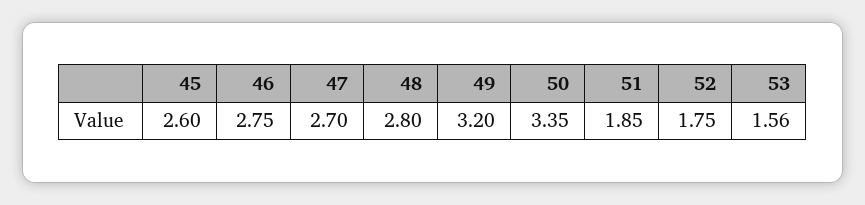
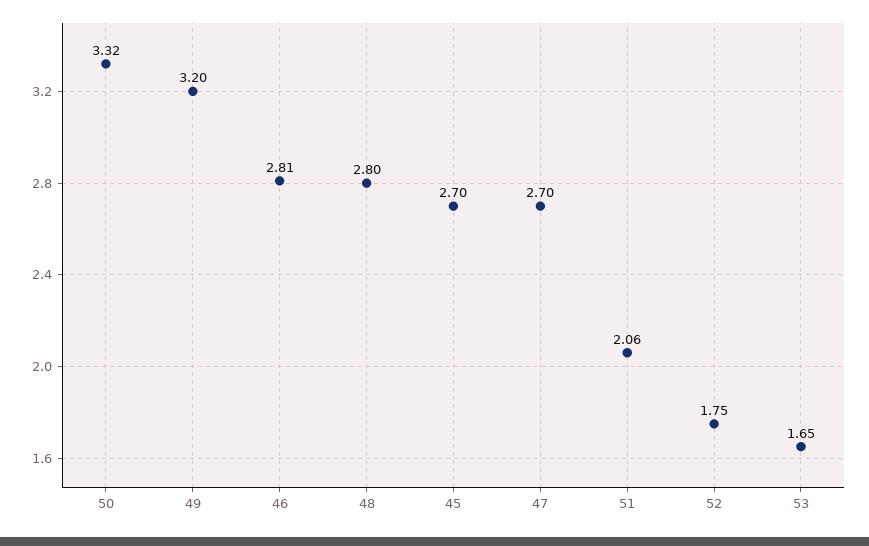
45: 2.6 -> 2.7
46: 2.75 -> 2.81
50: 3.35 -> 3.32
51: 1.85 -> 2.06
53: 1.56 -> 1.65

